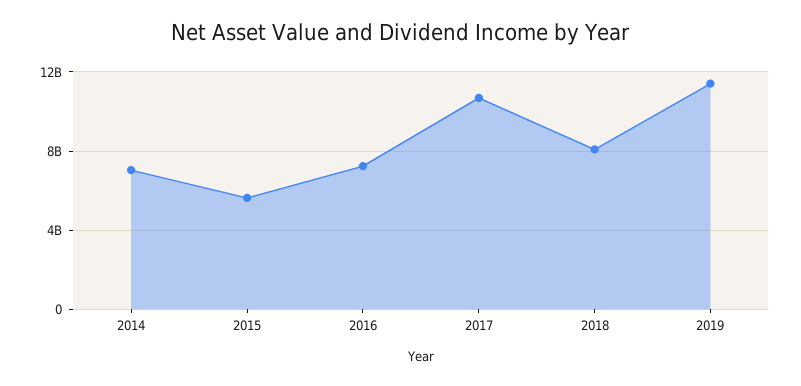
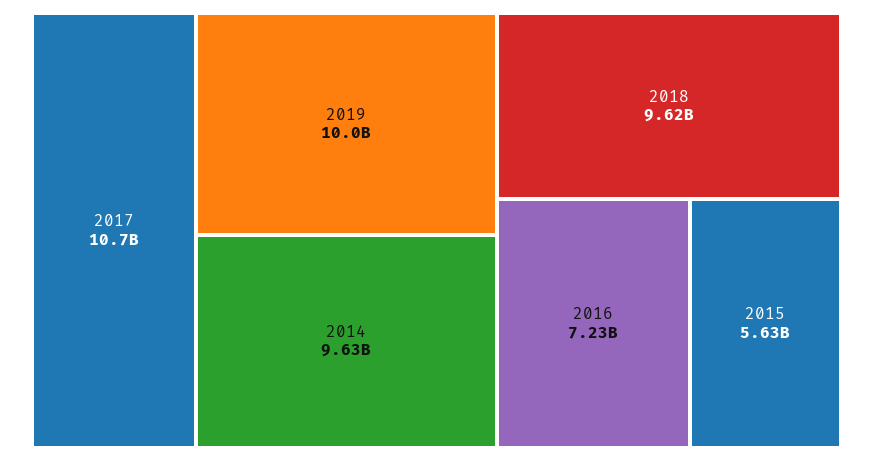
2014: 7000000000 -> 9630000000
2018: 8000000000 -> 9620000000
2019: 11500000000 -> 10000000000

